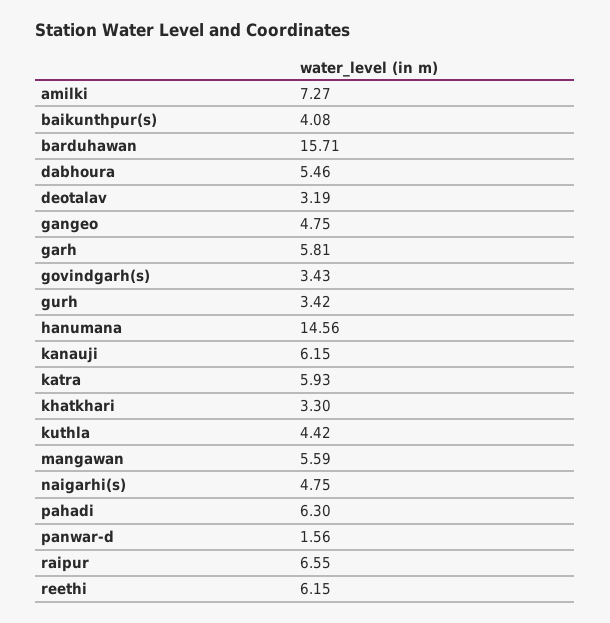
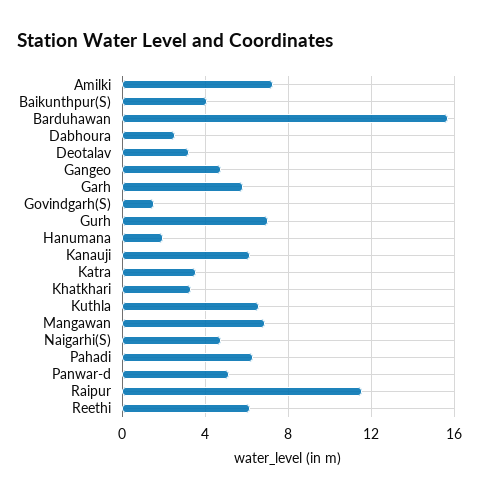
dabhoura: 5.46 -> 2.5
govindgarh(s): 3.43 -> 1.5
gurh: 3.42 -> 7
hanumana: 14.56 -> 2
katra: 5.93 -> 3.5
kuthla: 4.42 -> 6.5
mangawan: 5.59 -> 7
panwar-d: 1.56 -> 5
raipur: 6.55 -> 11.5

